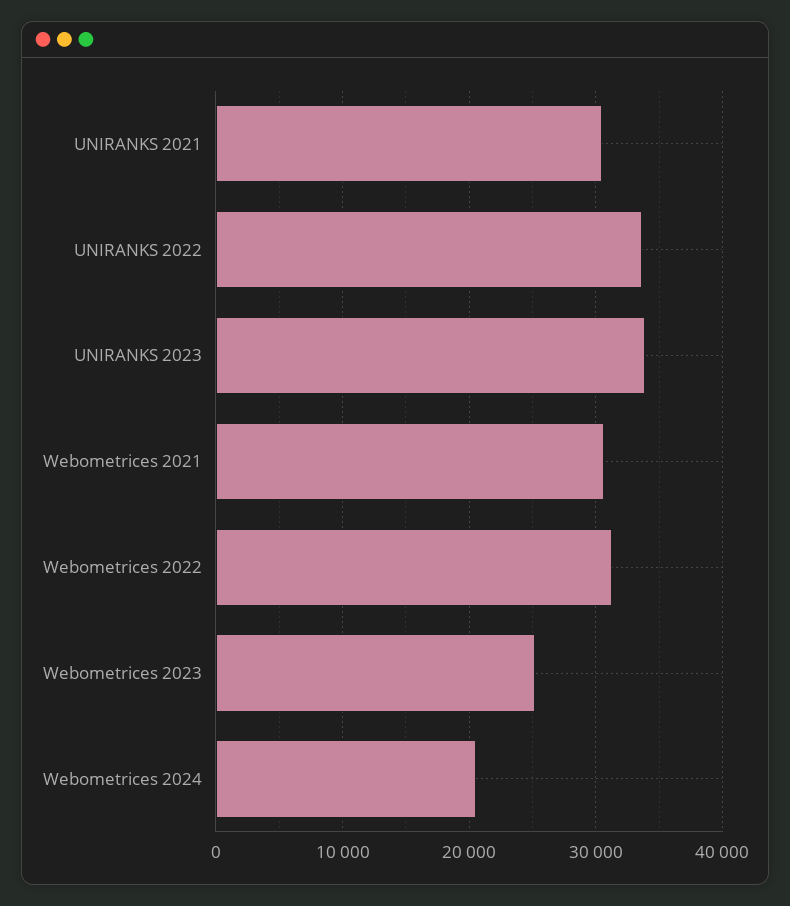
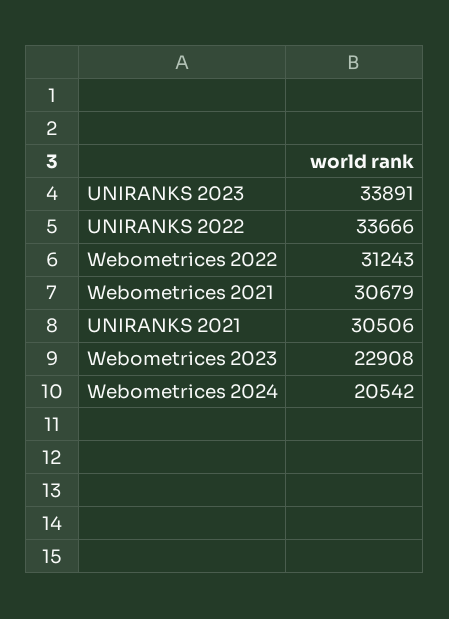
Webometrices 2023: 25000 -> 22908

